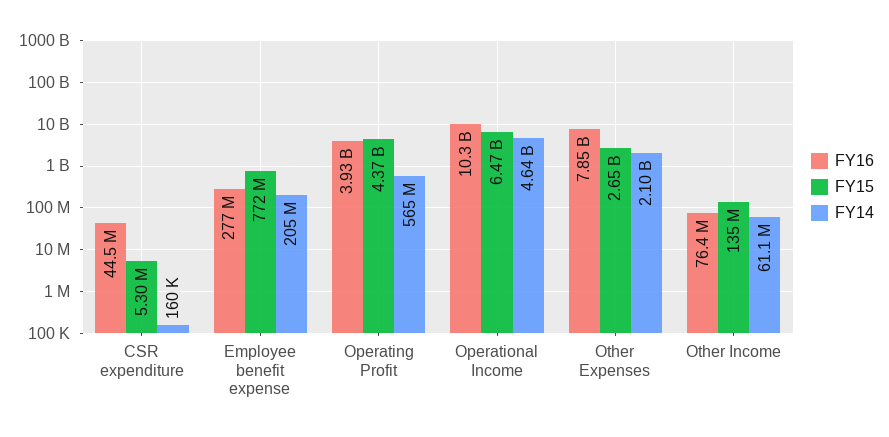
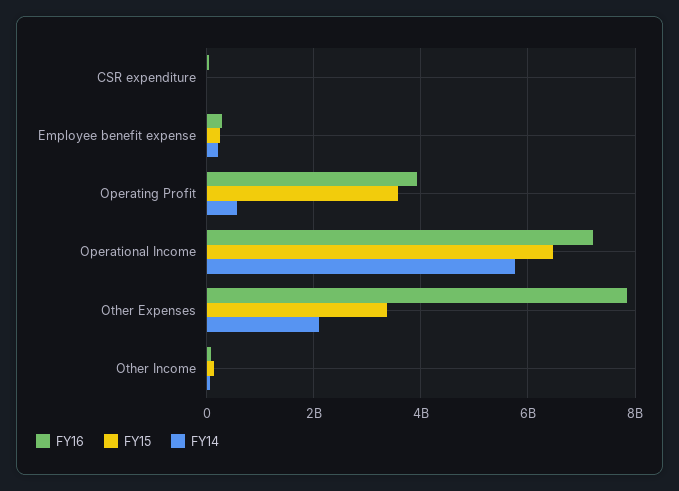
FY15, Employee benefit expense: 772000000 -> 200000000
FY15, Operating Profit: 4370000000 -> 3600000000
FY16, Operational Income: 10300000000 -> 7200000000
FY14, Operational Income: 4640000000 -> 5800000000
FY15, Other Expenses: 2650000000 -> 3400000000

